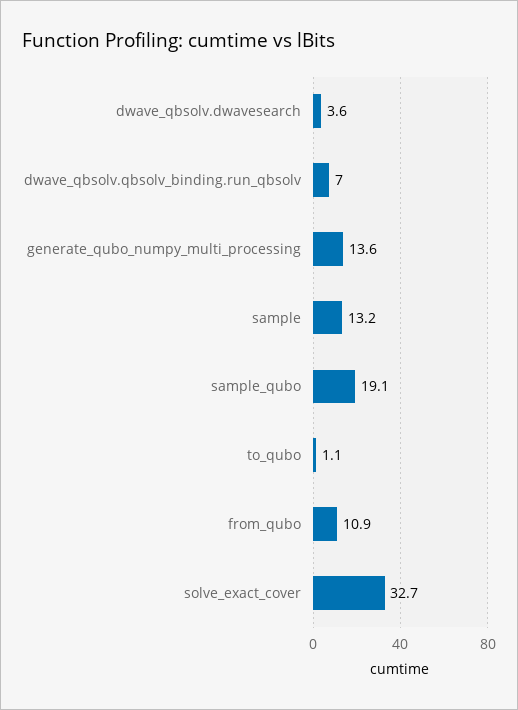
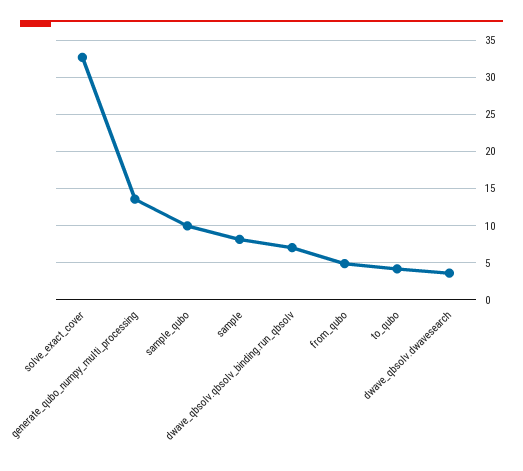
sample: 13.2 -> 8
sample_qubo: 19.1 -> 10
to_qubo: 1.1 -> 4
from_qubo: 10.9 -> 5

